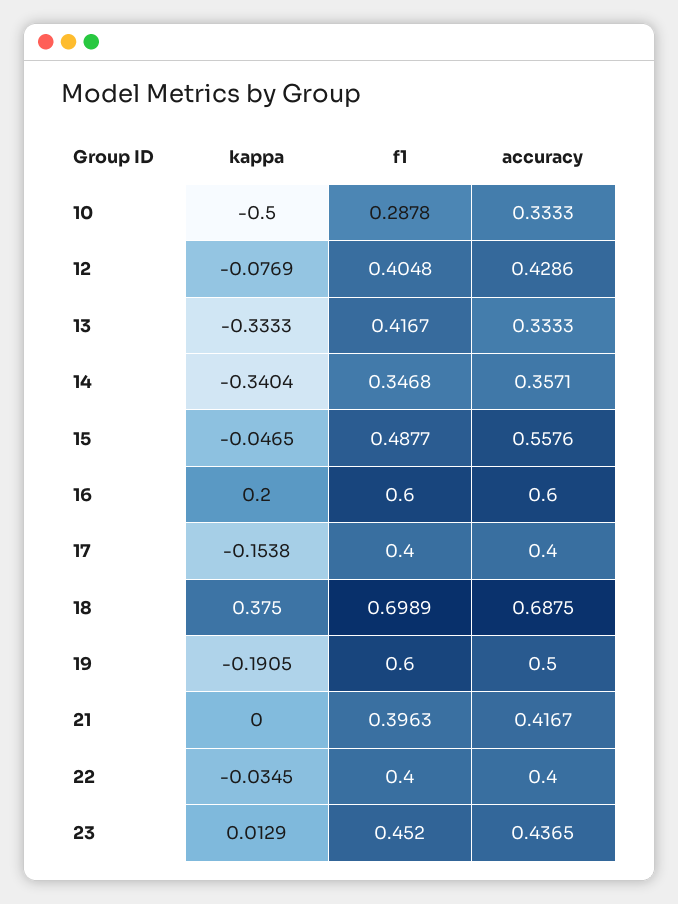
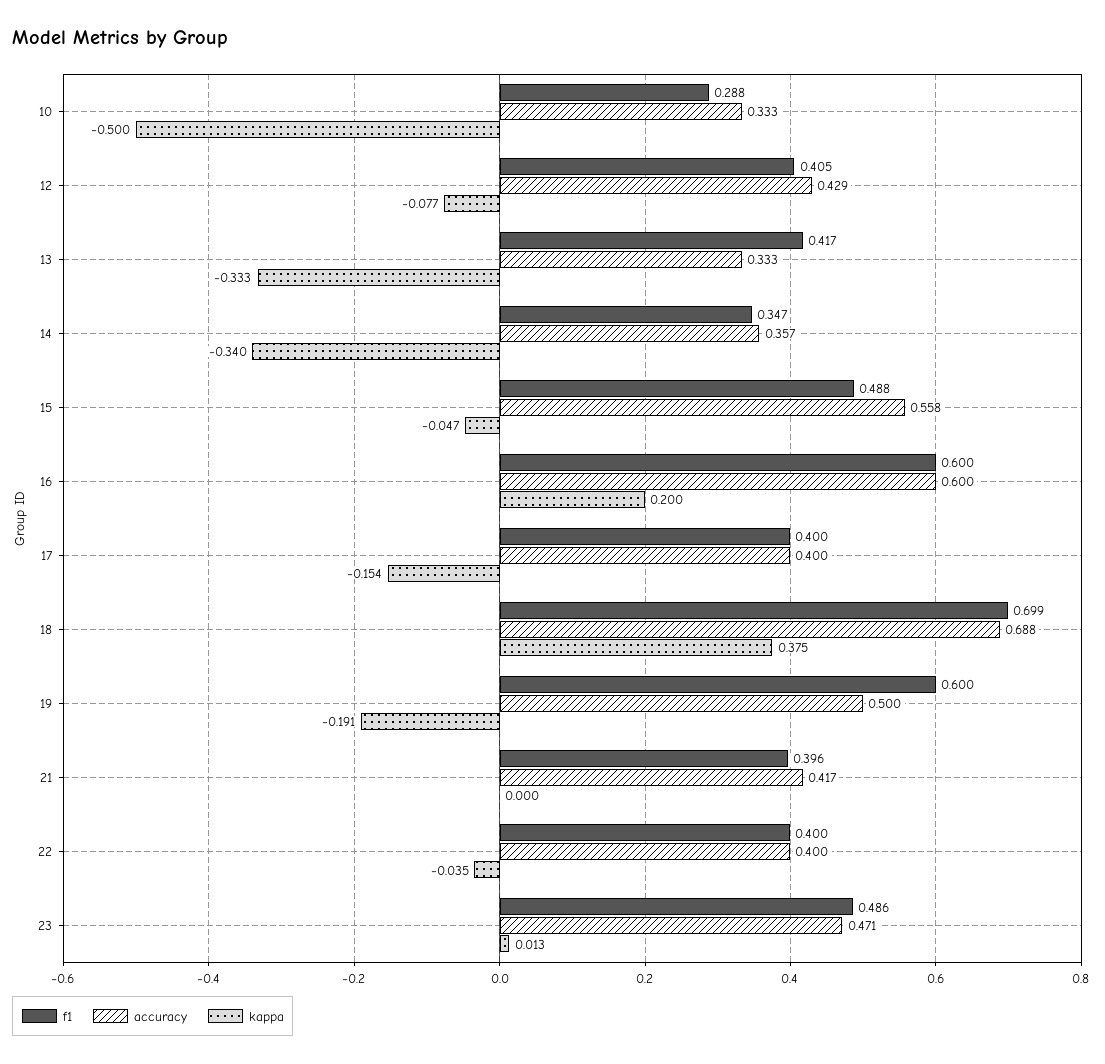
f1, 23: 0.452 -> 0.486
accuracy, 23: 0.4365 -> 0.471

